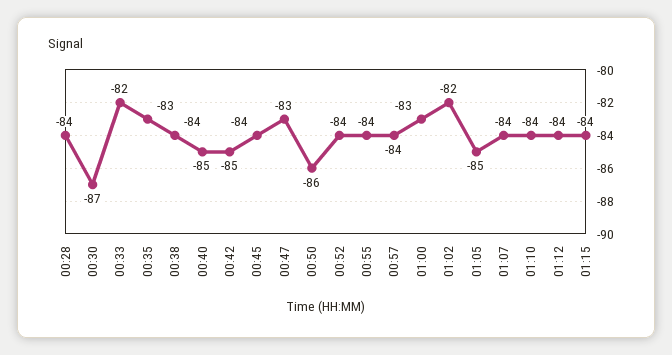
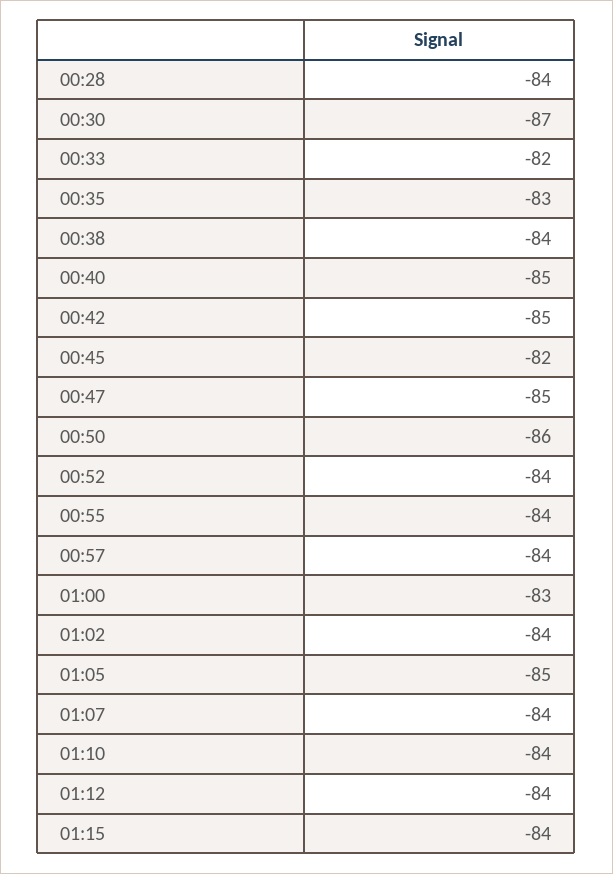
00:45: -84 -> -82
00:47: -83 -> -85
01:02: -82 -> -84

